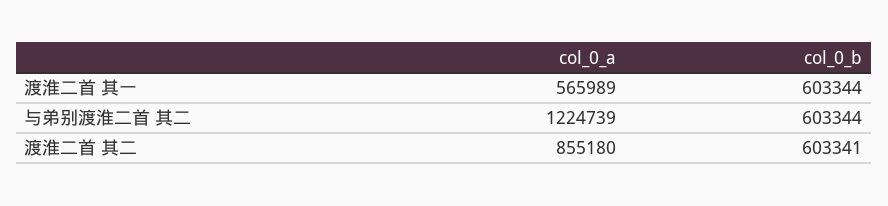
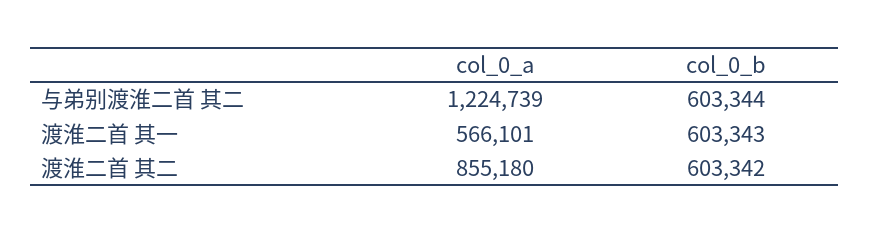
col_0_a, 渡淮二首 其一: 565989 -> 566101
col_0_b, 渡淮二首 其一: 603344 -> 603343
col_0_b, 渡淮二首 其二: 603341 -> 603342

